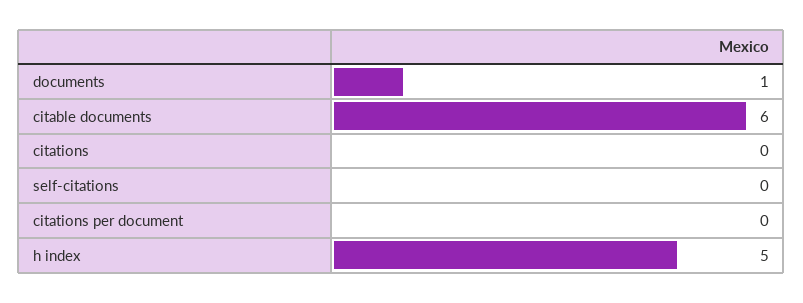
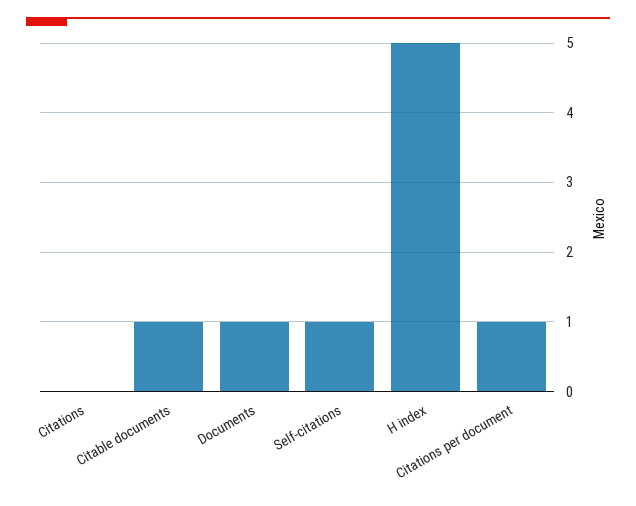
citable documents: 6 -> 1
self-citations: 0 -> 1
citations per document: 0 -> 1

